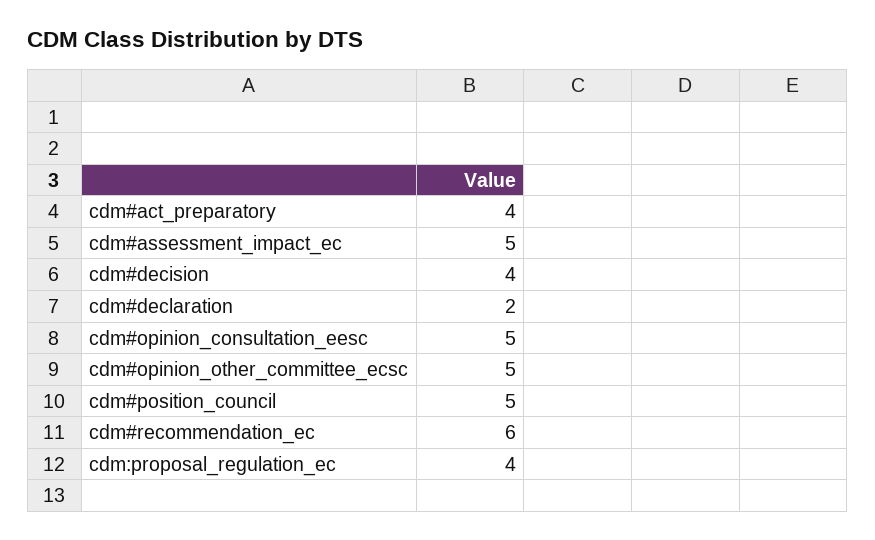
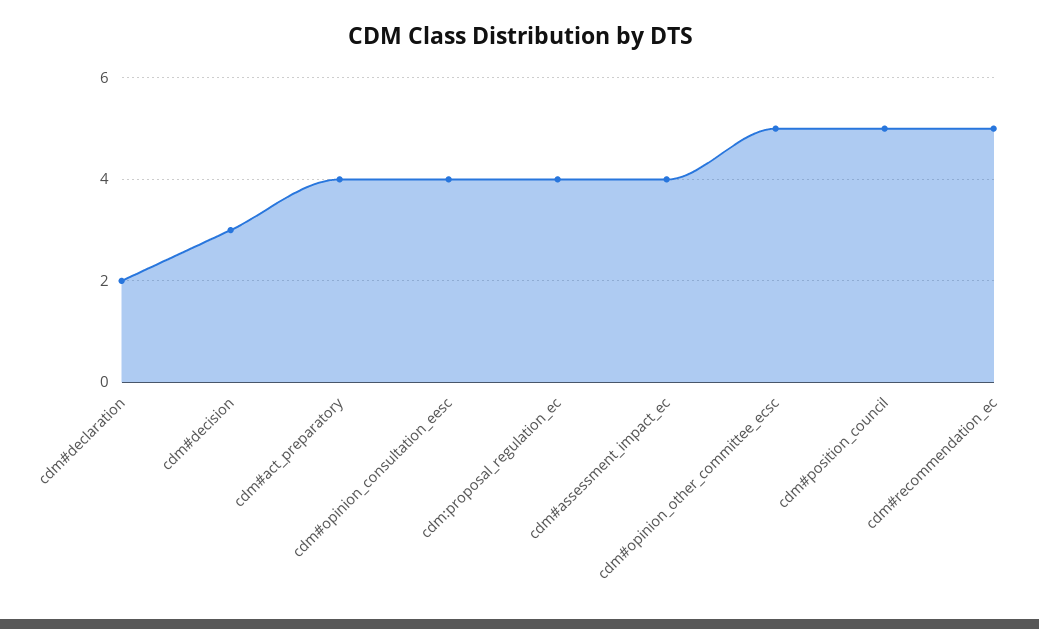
cdm#assessment_impact_ec: 5 -> 4
cdm#decision: 4 -> 3
cdm#opinion_consultation_eesc: 5 -> 4
cdm#recommendation_ec: 6 -> 5

